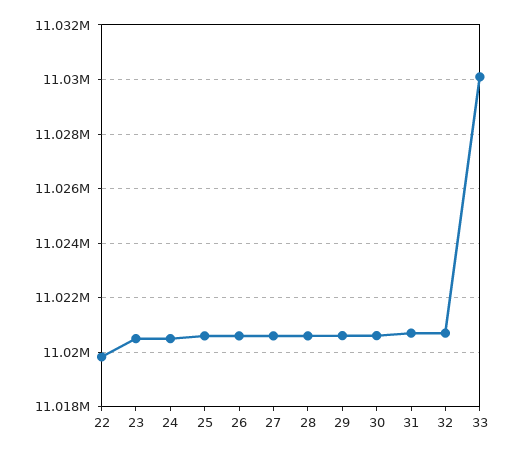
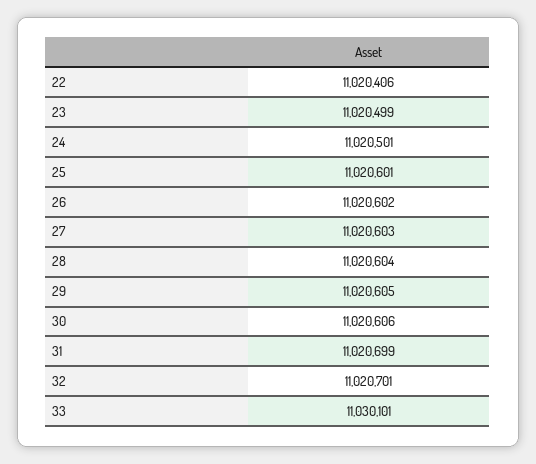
22: 11019750 -> 11020406

